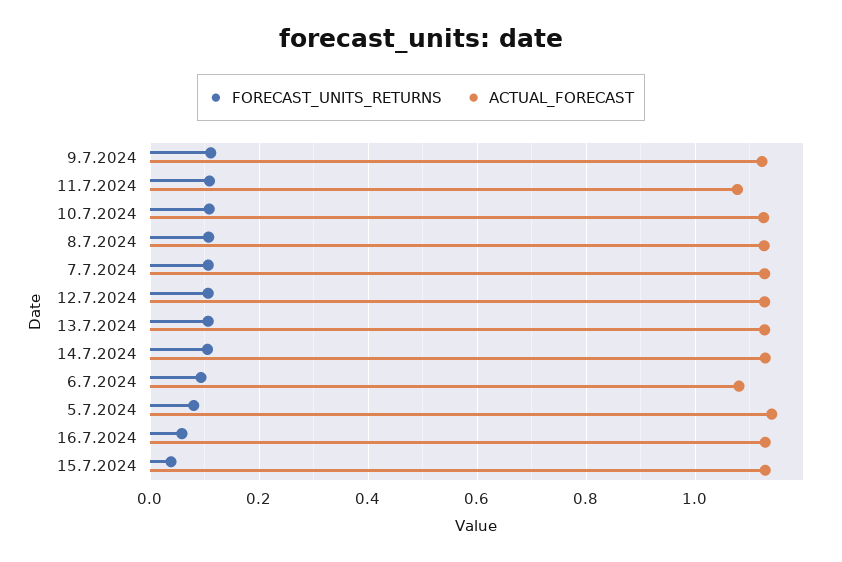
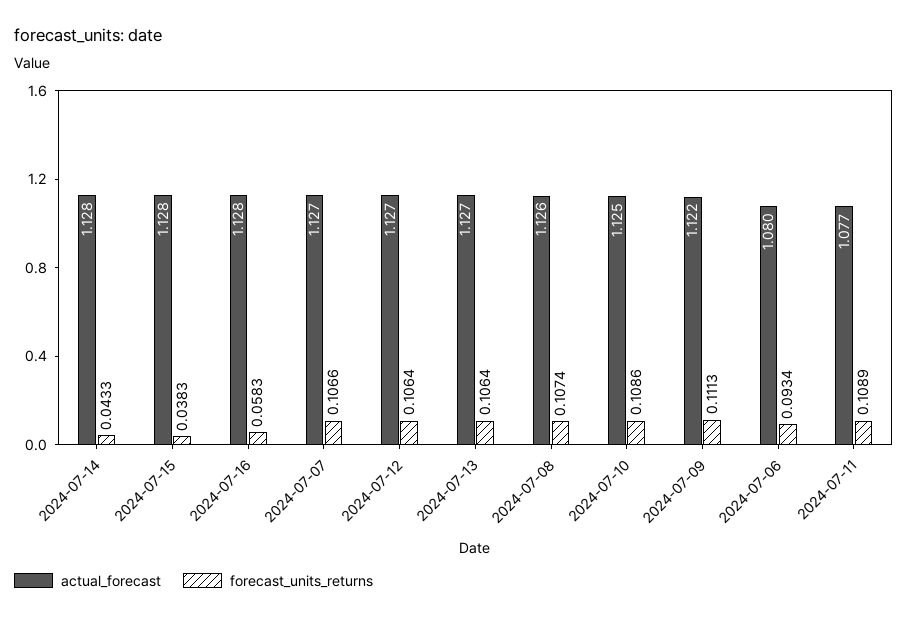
FORECAST_UNITS_RETURNS, 14.7.2024: 0.1 -> 0.0433
FORECAST_UNITS_RETURNS, 5.7.2024: 0.08 -> none
ACTUAL_FORECAST, 5.7.2024: 1.14 -> none

